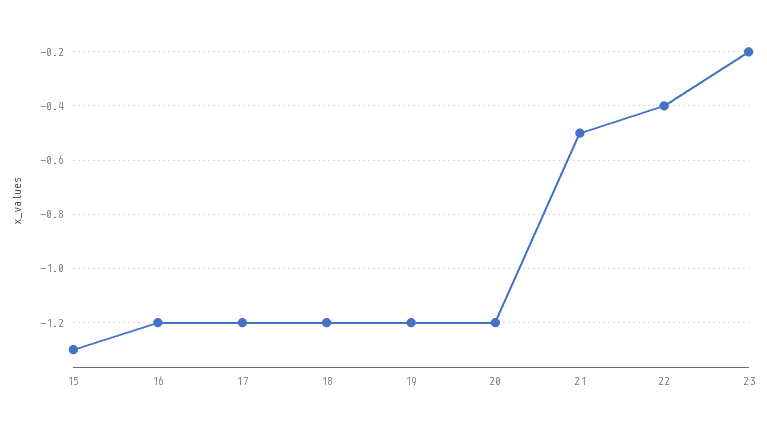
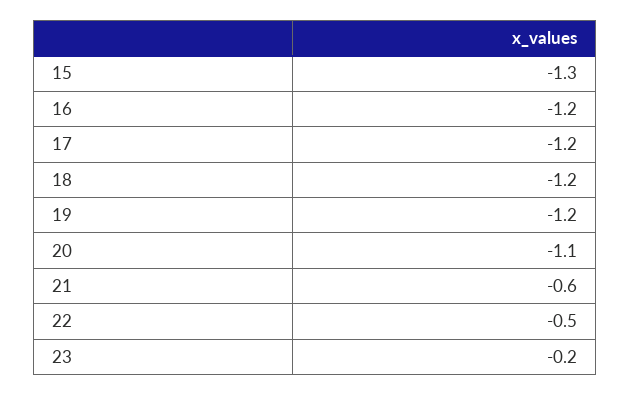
20: -1.2 -> -1.1
21: -0.5 -> -0.6
22: -0.4 -> -0.5

